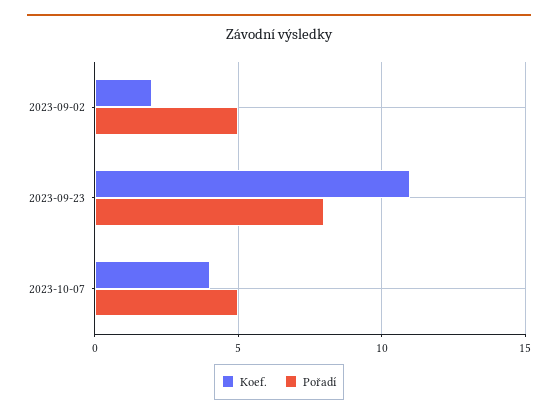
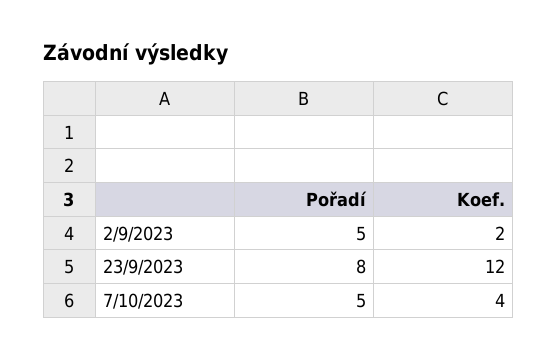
Koef., 2023-09-23: 11 -> 12

